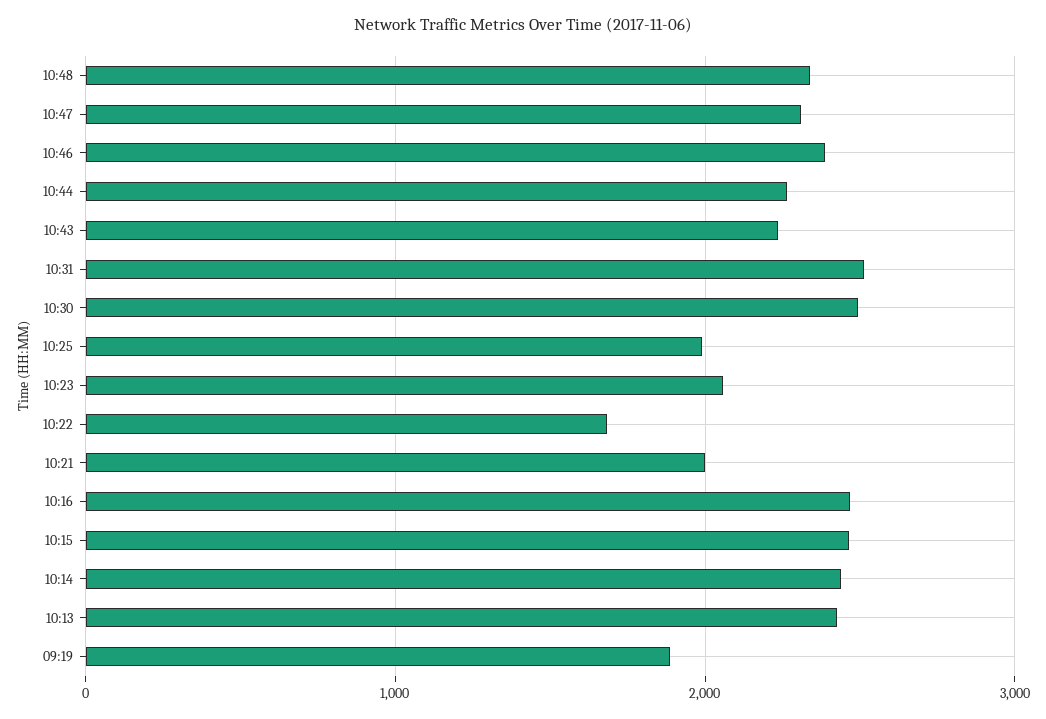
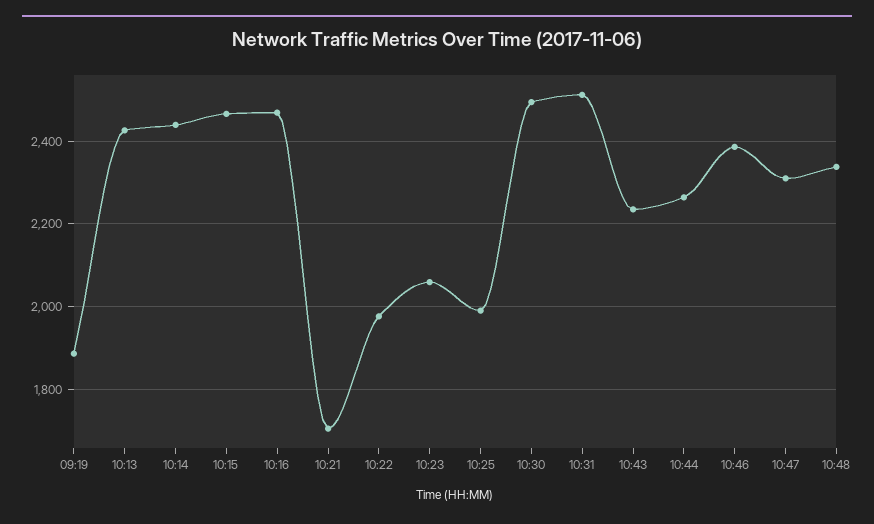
10:22: 1700 -> 1980
10:21: 2000 -> 1700

